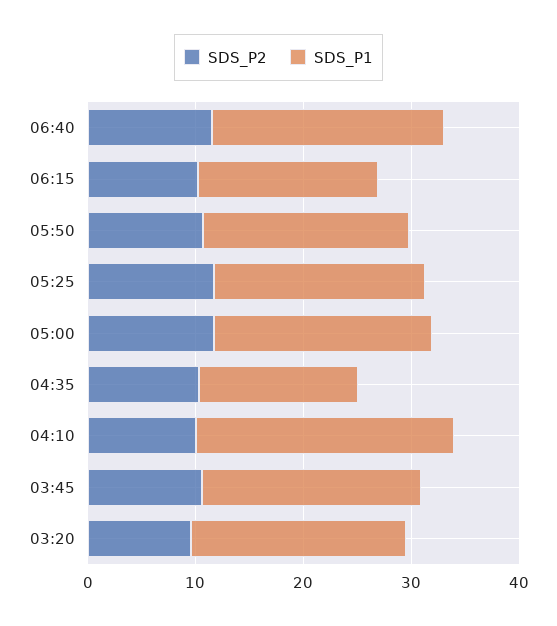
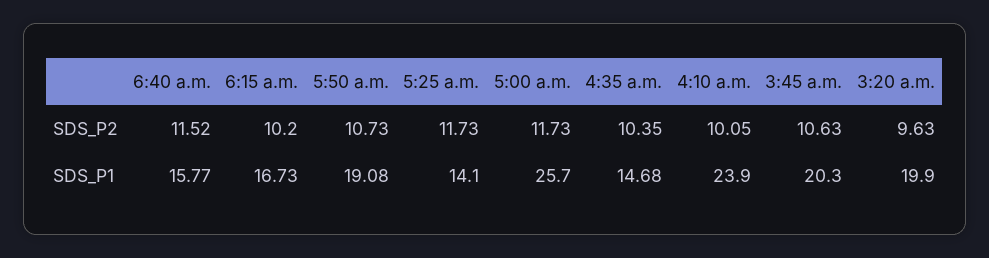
SDS_P1, 06:40: 22 -> 15.77
SDS_P1, 05:25: 20 -> 14.1
SDS_P1, 05:00: 20 -> 25.7

